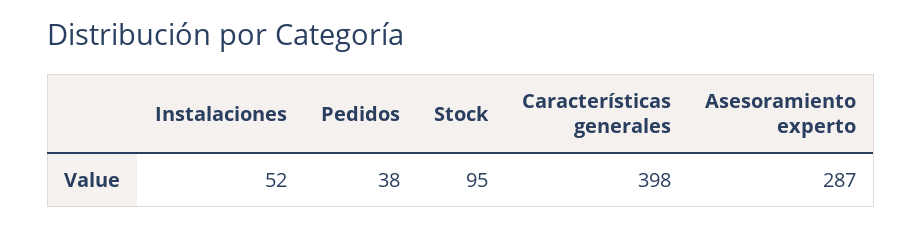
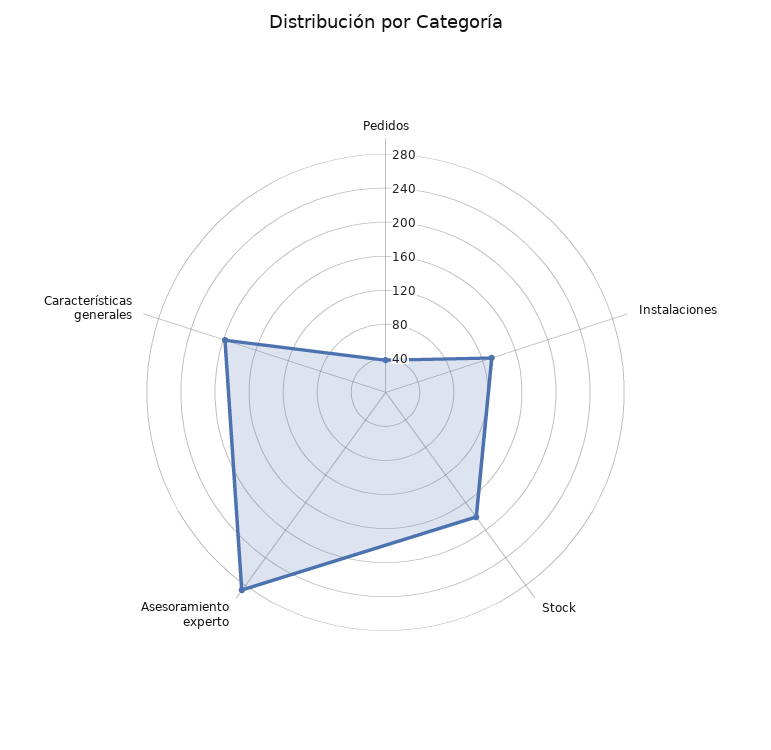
Instalaciones: 52 -> 130
Stock: 95 -> 180
Características generales: 398 -> 200

